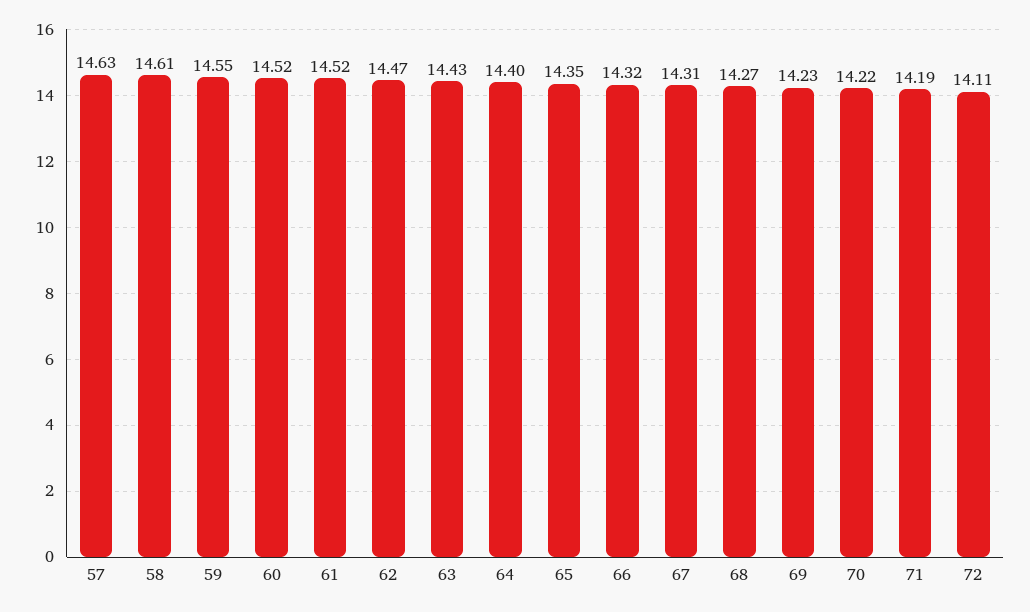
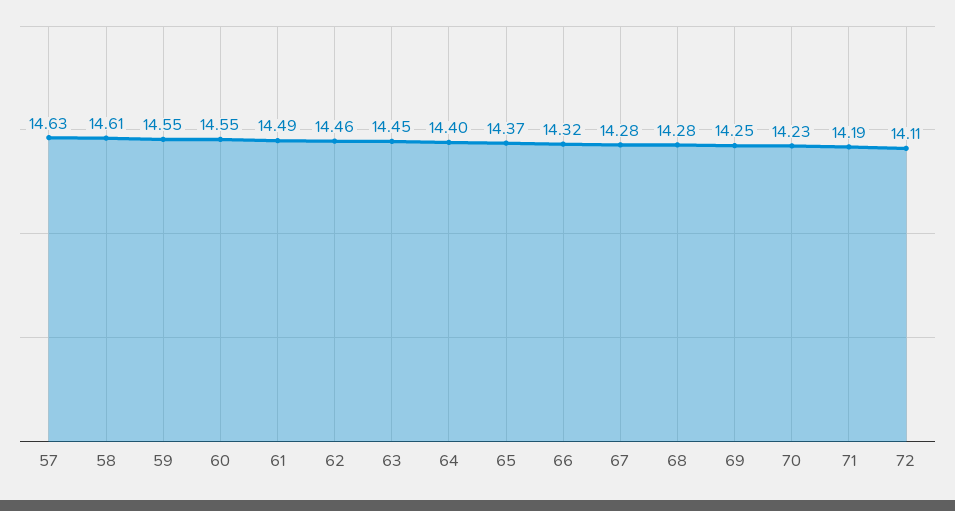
60: 14.52 -> 14.55
61: 14.52 -> 14.49
62: 14.47 -> 14.46
63: 14.43 -> 14.45
65: 14.35 -> 14.37
67: 14.31 -> 14.28
68: 14.27 -> 14.28
69: 14.23 -> 14.25
70: 14.22 -> 14.23

